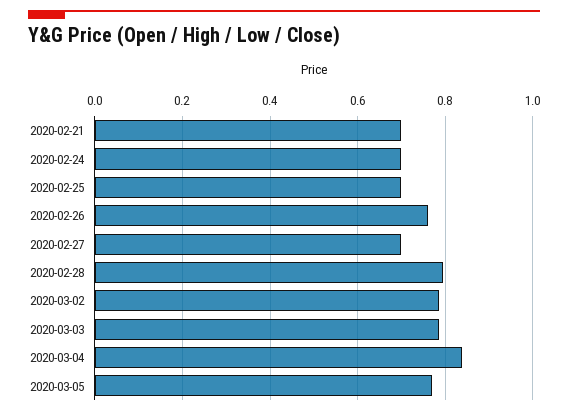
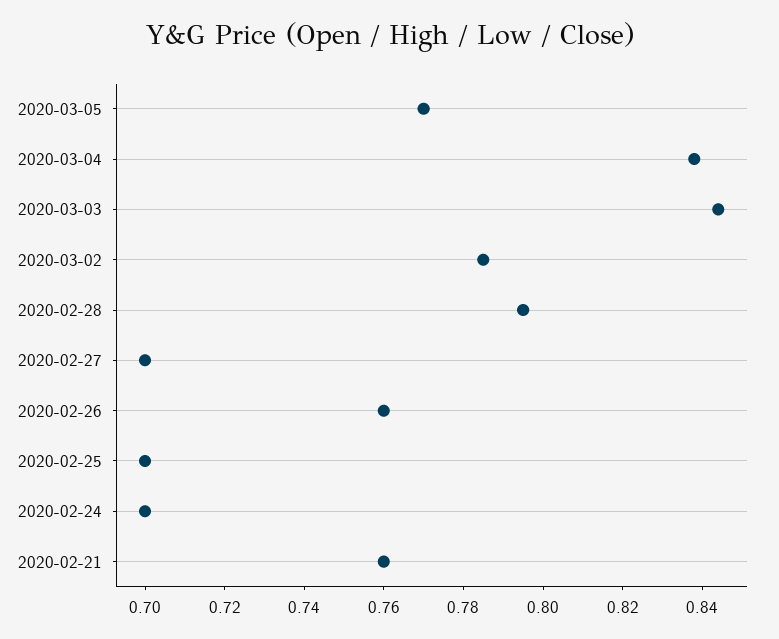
2020-02-21: 0.7 -> 0.76
2020-03-03: 0.78 -> 0.845

